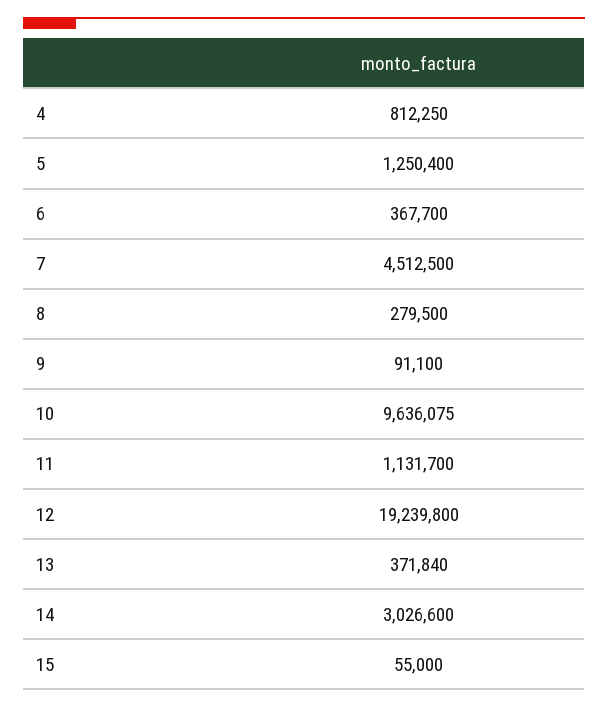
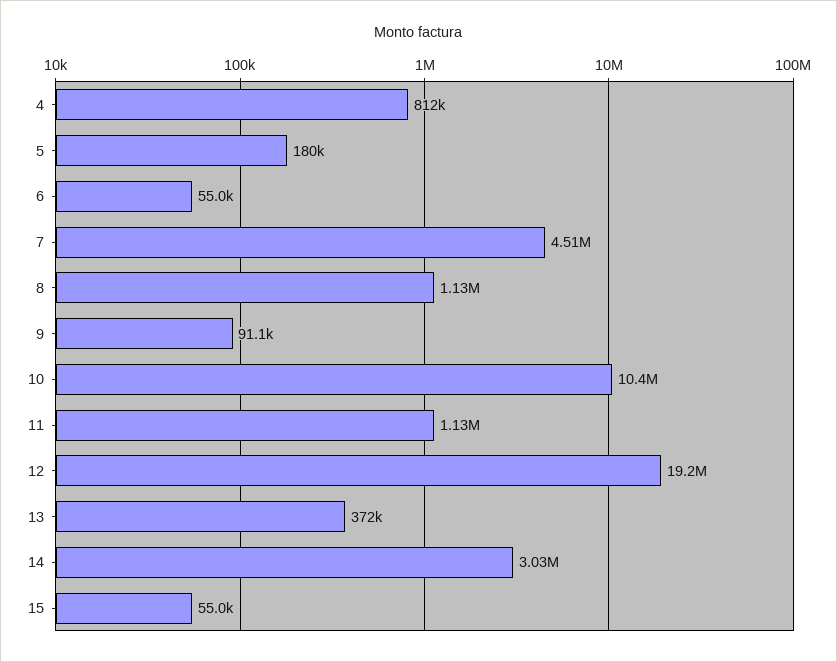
5: 1250400 -> 180000
6: 367700 -> 55000
8: 279500 -> 1130000
10: 9636075 -> 10400000

